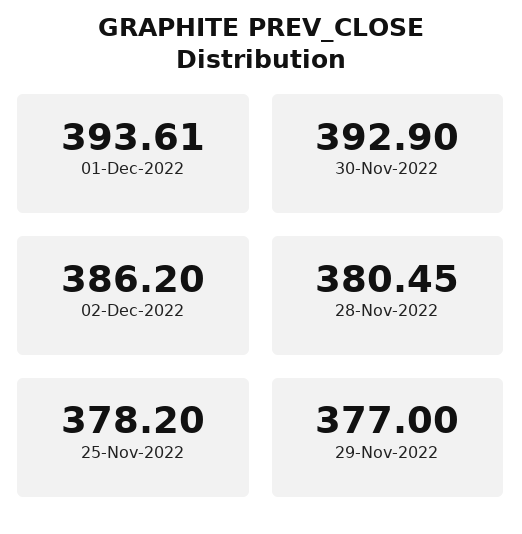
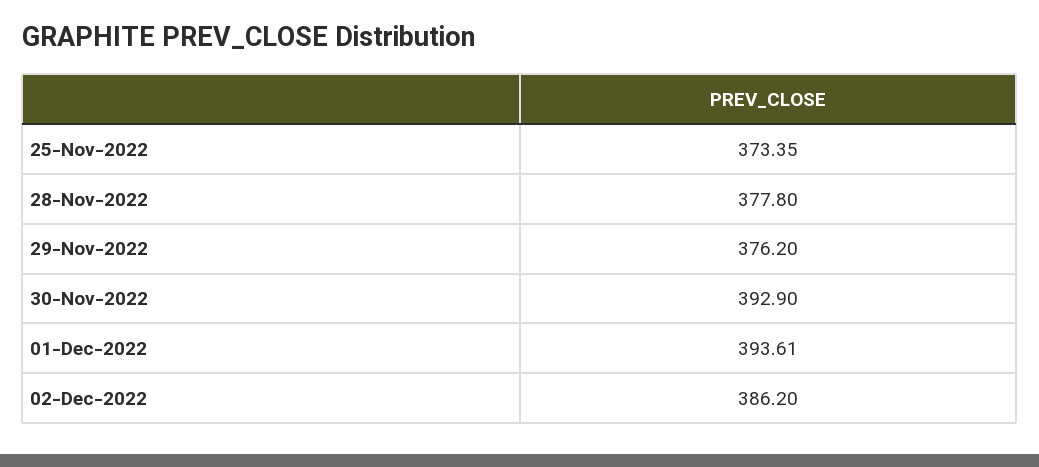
28-Nov-2022: 380.45 -> 377.8
25-Nov-2022: 378.2 -> 373.35
29-Nov-2022: 377 -> 376.2

